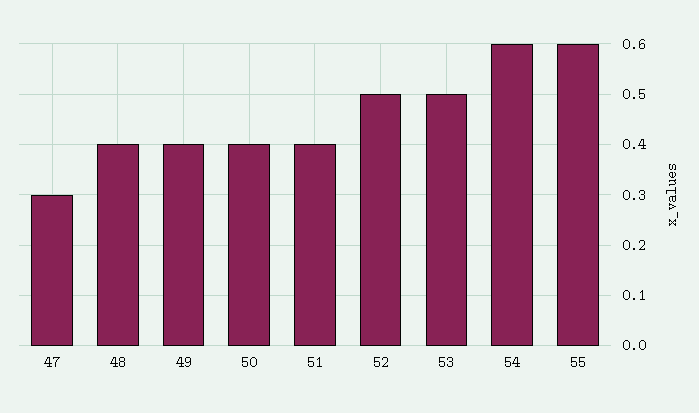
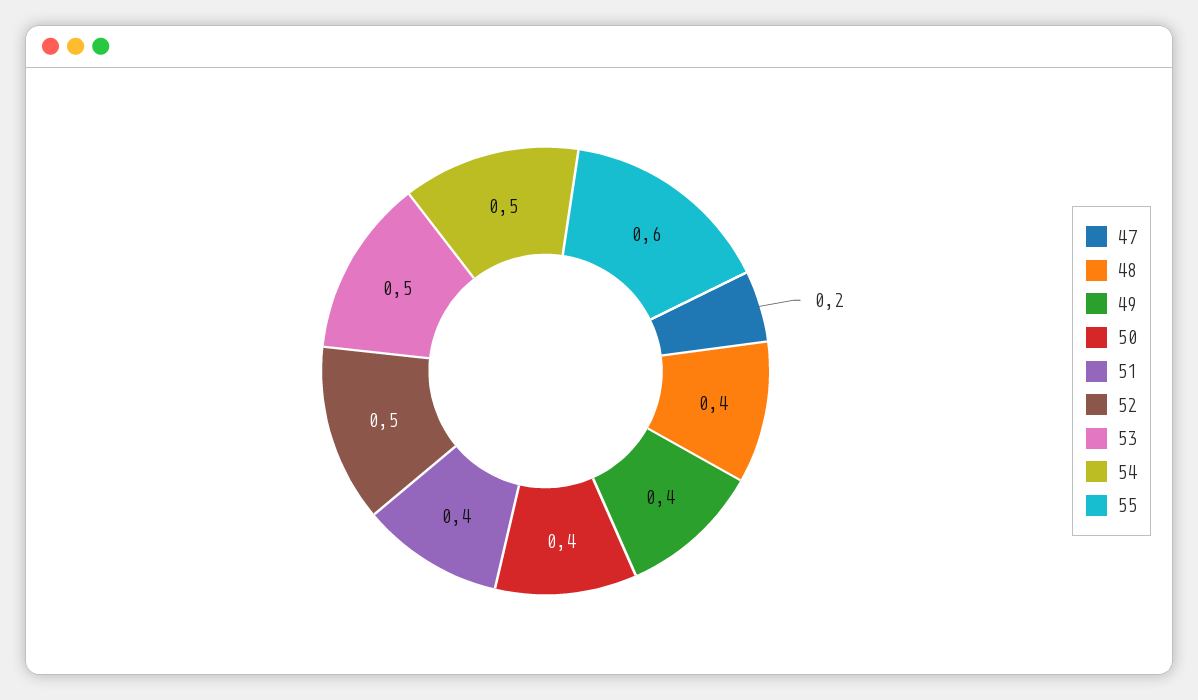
47: 0.3 -> 0.2
54: 0.6 -> 0.5

